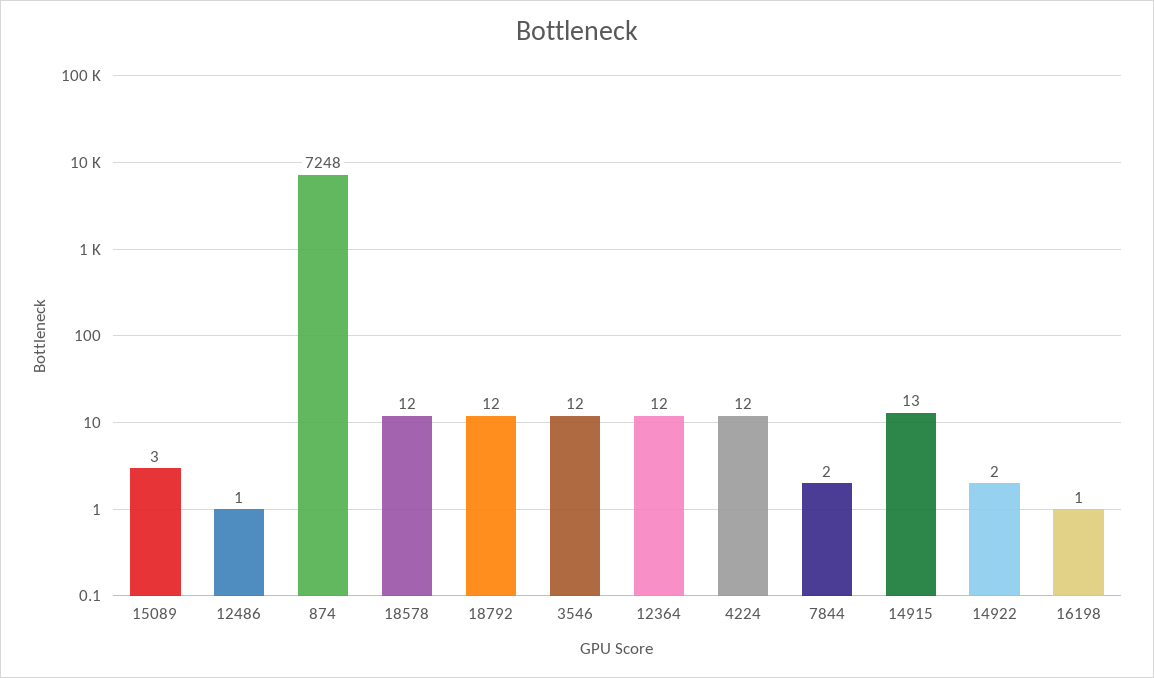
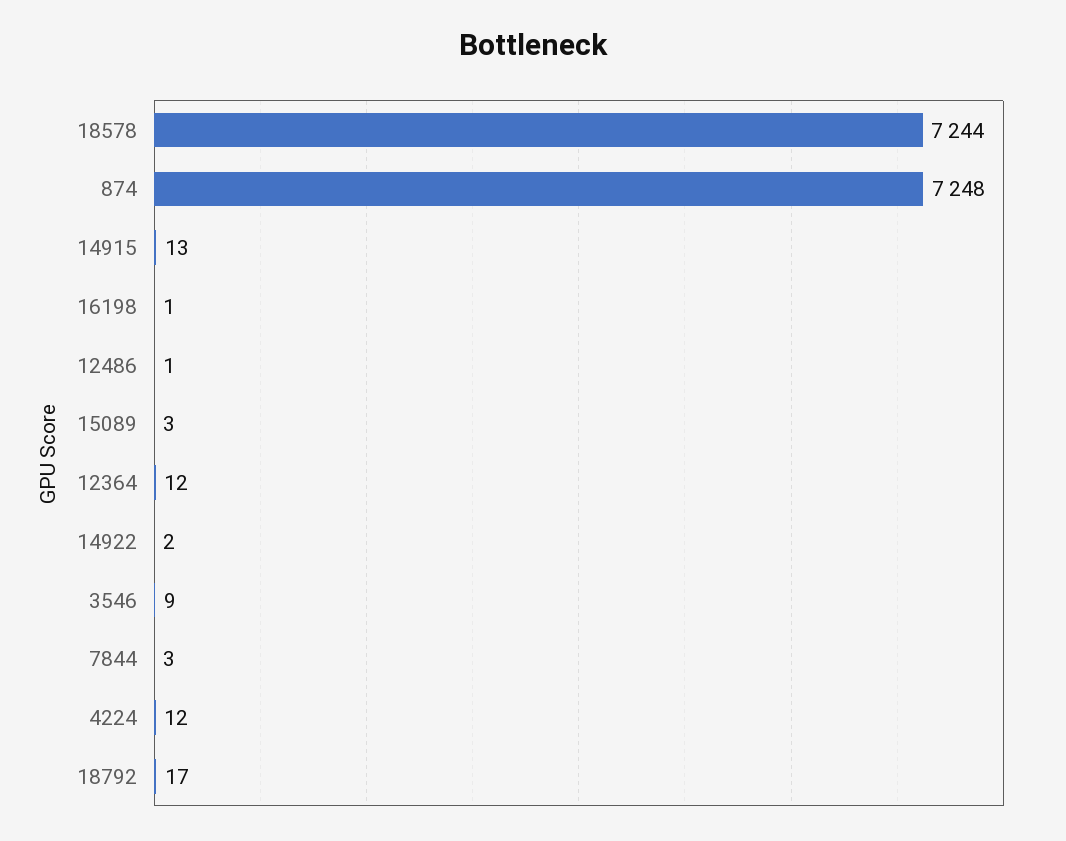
18578: 12 -> 7244
18792: 12 -> 17
3546: 12 -> 9
7844: 2 -> 3

